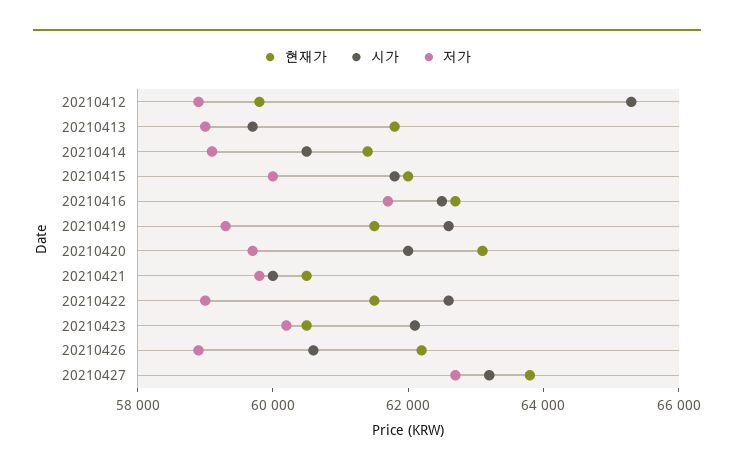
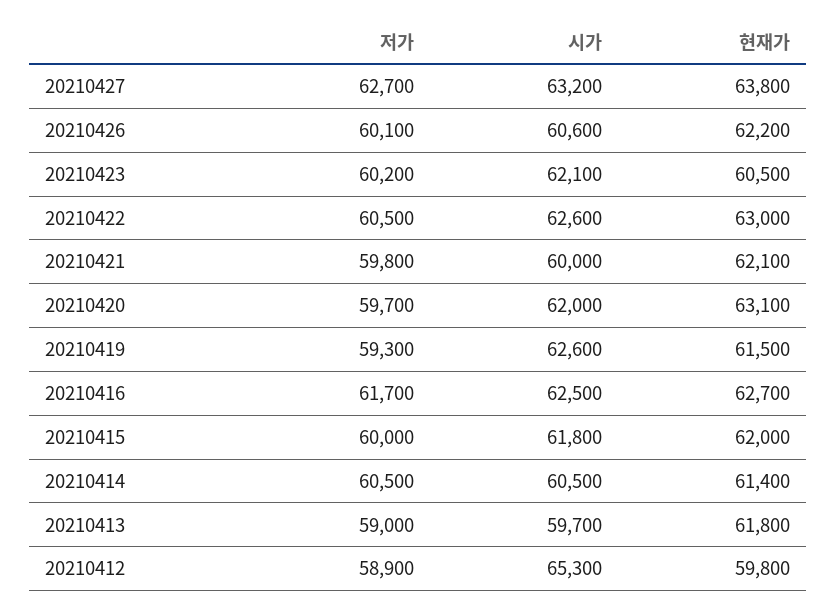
저가, 20210414: 59000 -> 60500
현재가, 20210421: 60500 -> 62100
현재가, 20210422: 61500 -> 63000
저가, 20210422: 59000 -> 60500
저가, 20210426: 59000 -> 60100

